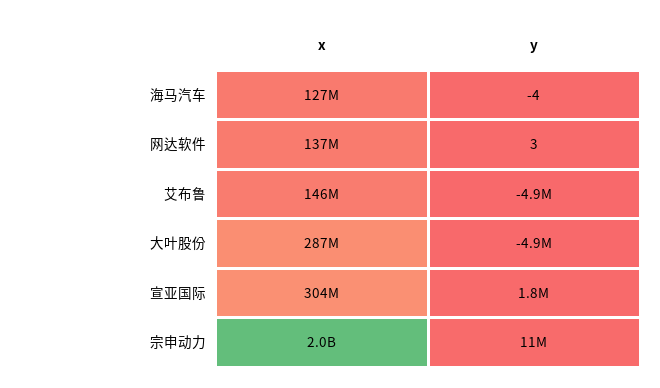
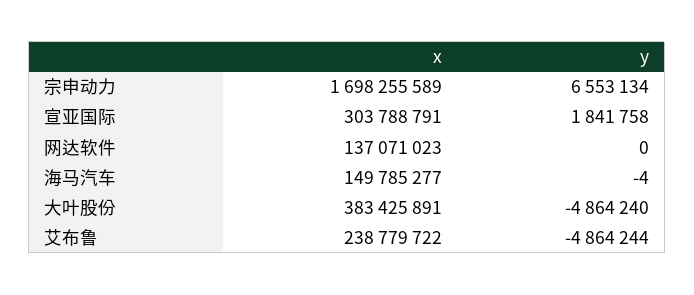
x, 海马汽车: 127000000 -> 149785277
y, 网达软件: 3 -> 0
x, 艾布鲁: 146000000 -> 238779722
x, 大叶股份: 287000000 -> 383425891
x, 宗申动力: 2000000000 -> 1698255589
y, 宗申动力: 11000000 -> 6553134

